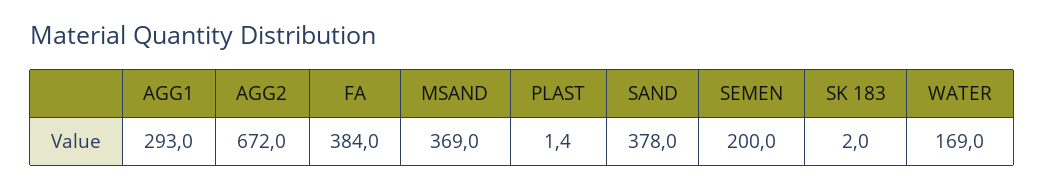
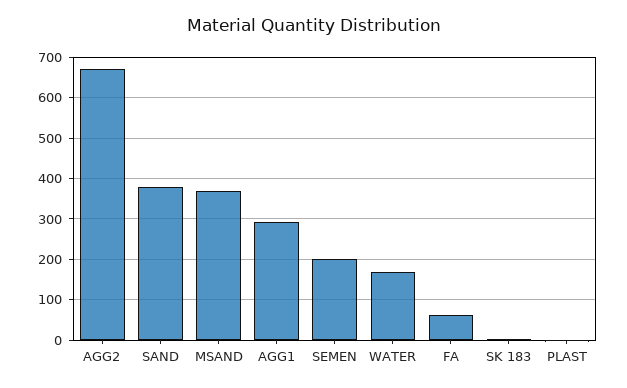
FA: 384 -> 60

